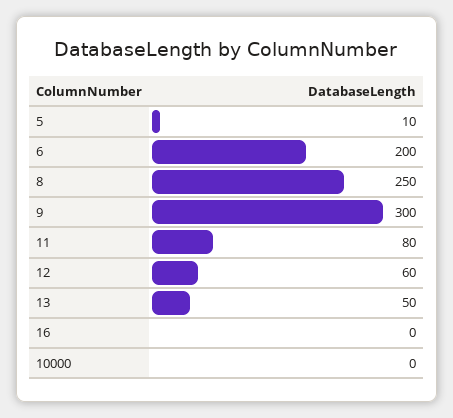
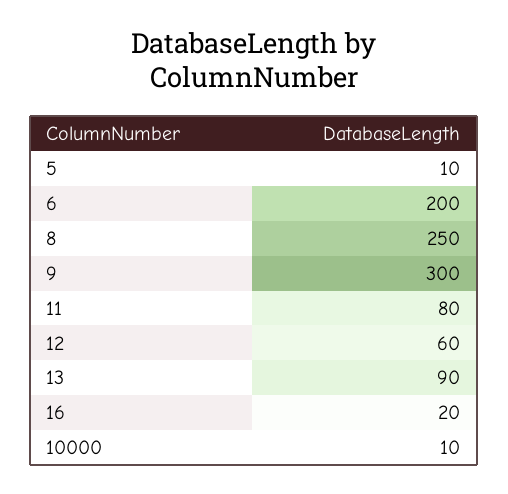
13: 50 -> 90
16: 0 -> 20
10000: 0 -> 10

